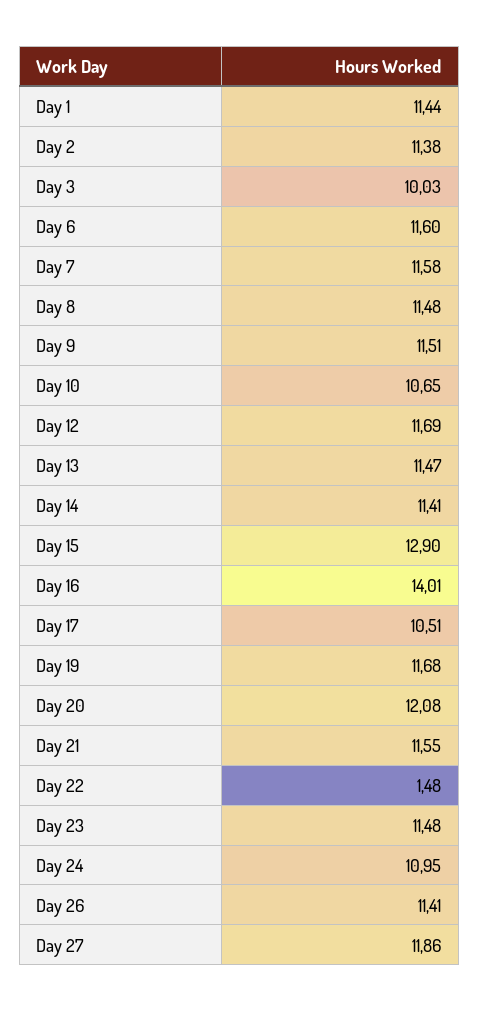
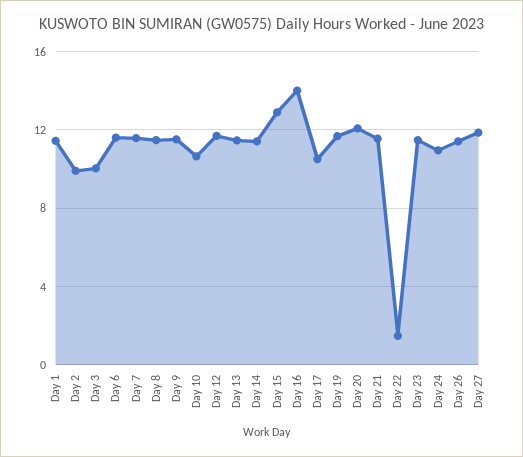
Day 2: 11.38 -> 10

